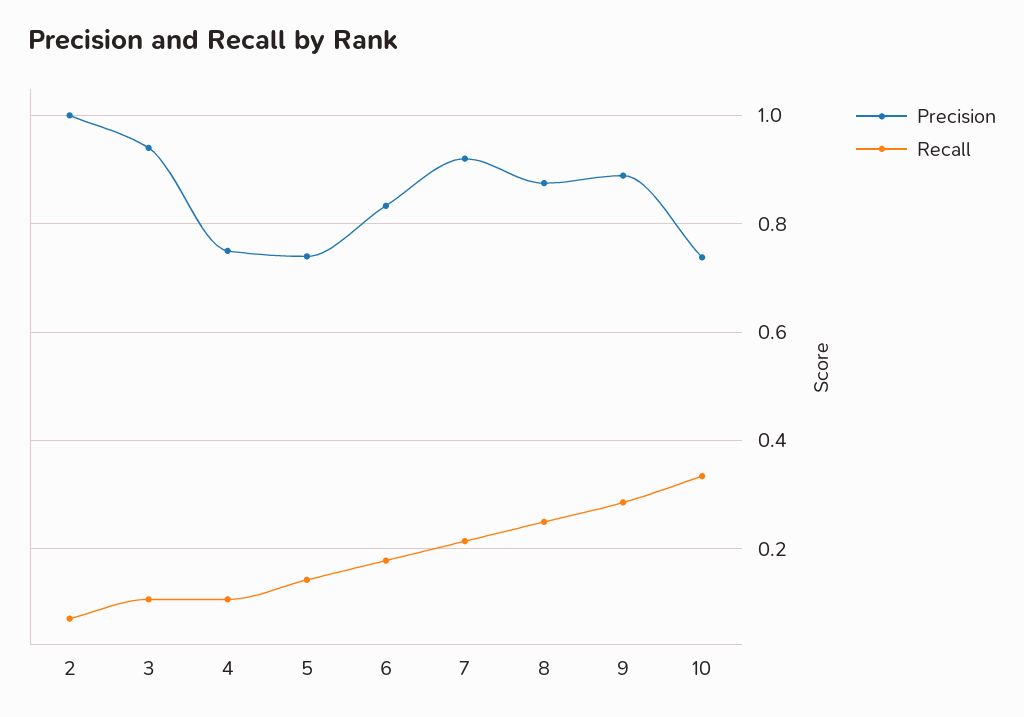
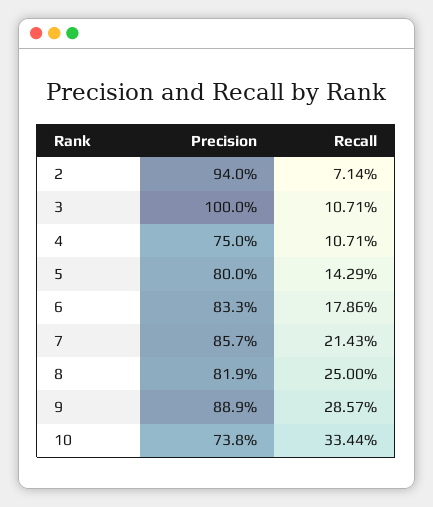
Precision, 2: 1 -> 0.94
Precision, 3: 0.94 -> 1
Precision, 5: 0.74 -> 0.8
Precision, 7: 0.92 -> 0.857
Precision, 8: 0.88 -> 0.819

